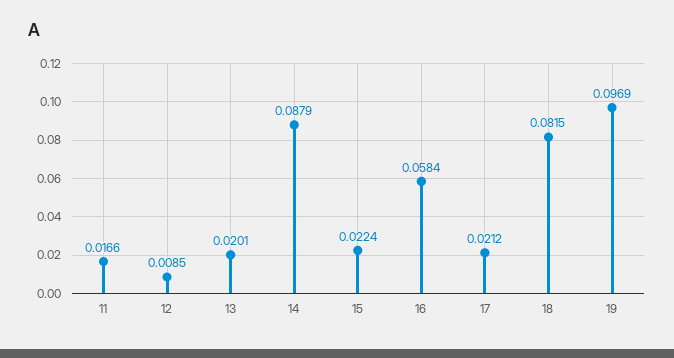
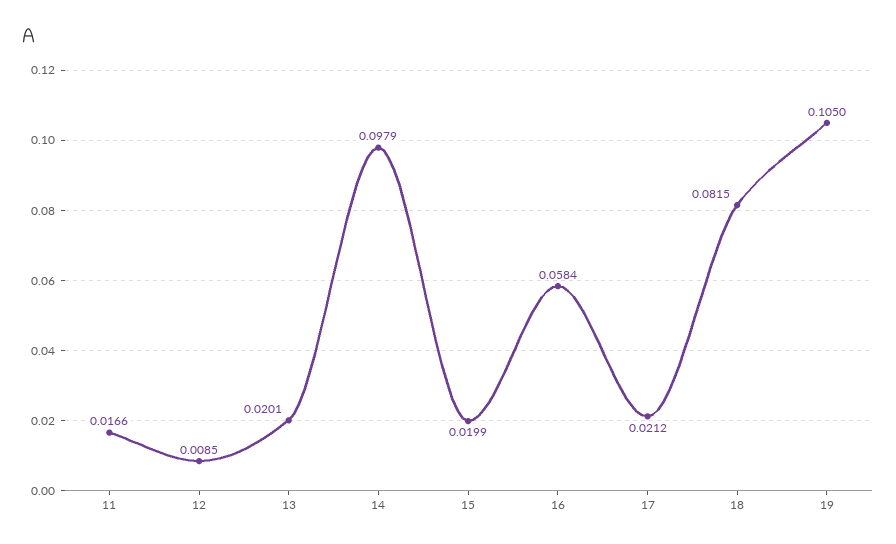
14: 0.0879 -> 0.0979
15: 0.0224 -> 0.0199
19: 0.0969 -> 0.105

